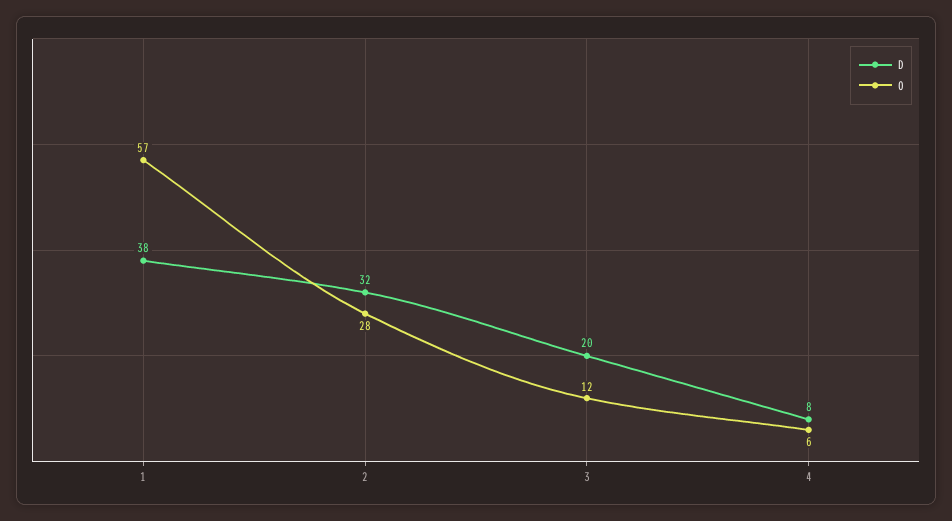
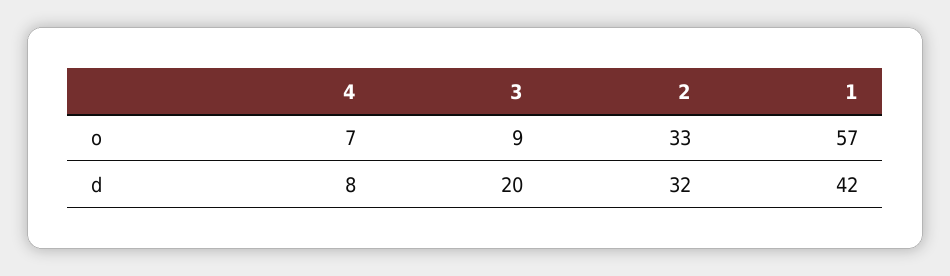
D, 1: 38 -> 42
O, 2: 28 -> 33
O, 3: 12 -> 9
O, 4: 6 -> 7

